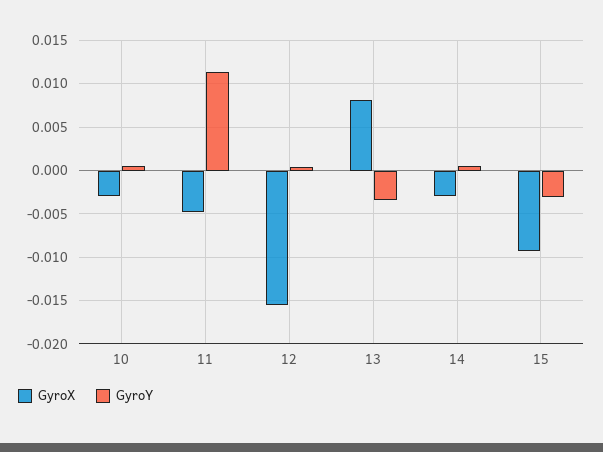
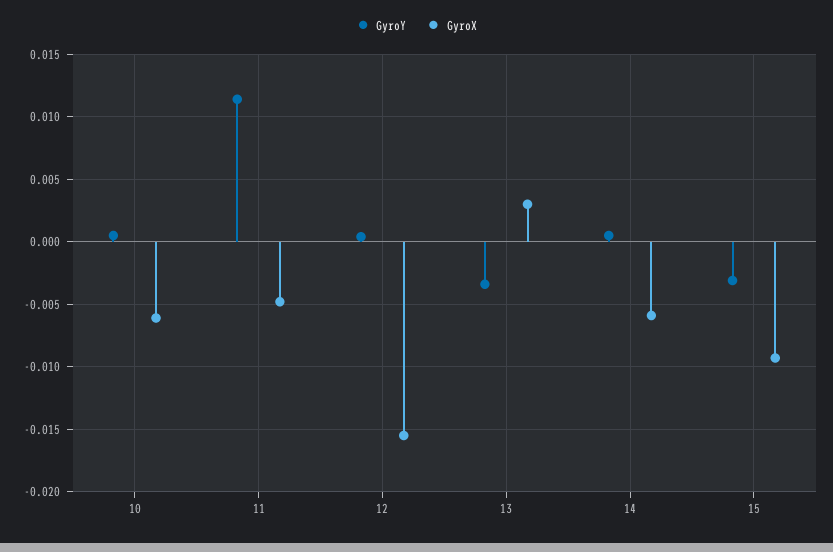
GyroX, 10: -0.003 -> -0.006
GyroX, 13: 0.008 -> 0.003
GyroX, 14: -0.003 -> -0.006

